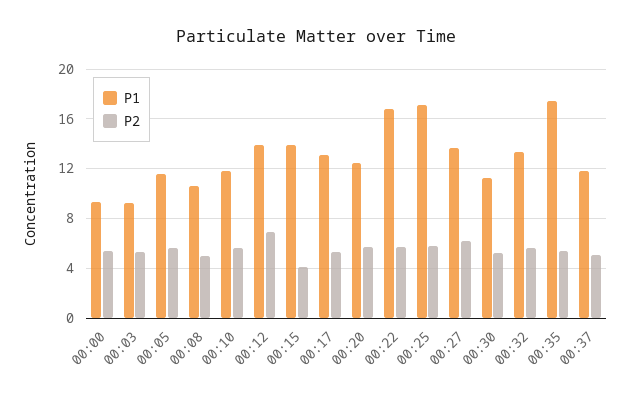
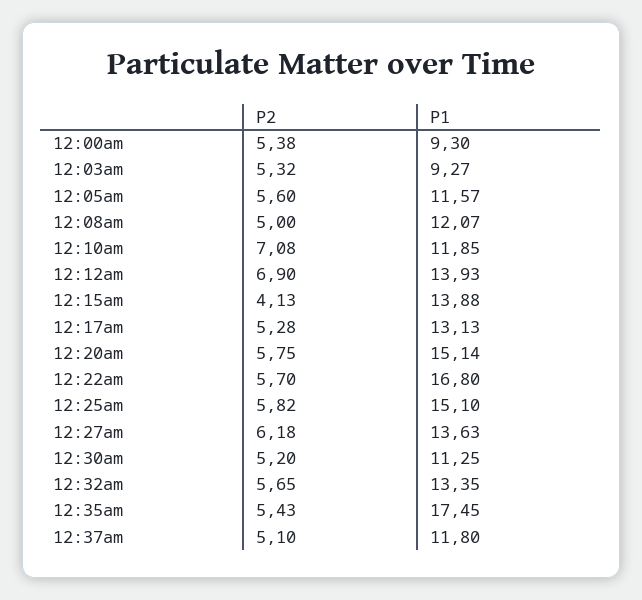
P1, 00:08: 10.5 -> 12.07
P2, 00:10: 5.5 -> 7.08
P1, 00:20: 12.5 -> 15.14
P1, 00:25: 17 -> 15.1

